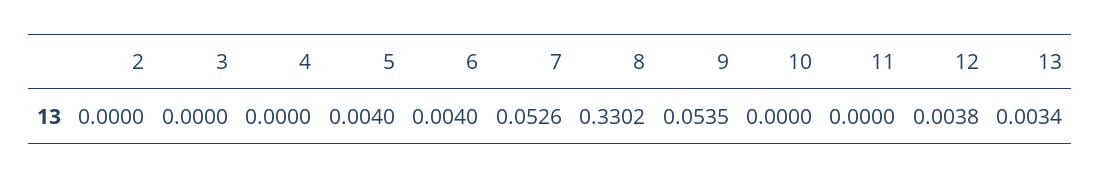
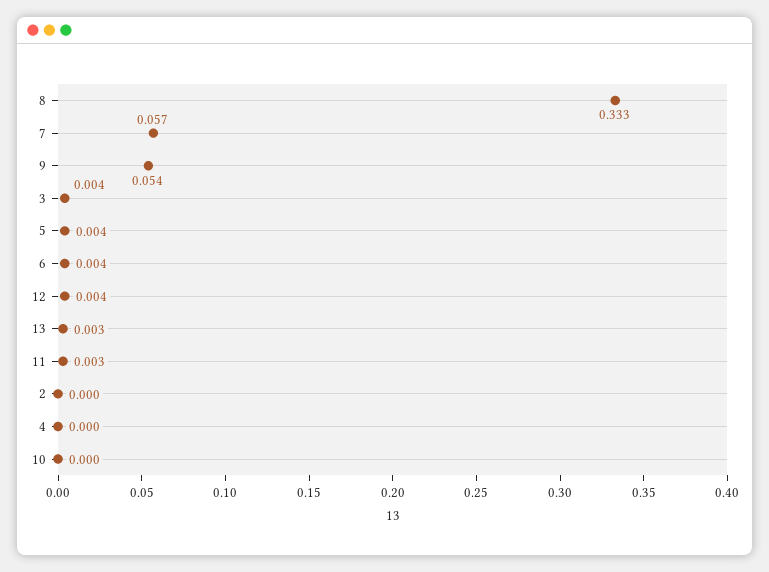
3: 0 -> 0.004
7: 0.0526 -> 0.057
8: 0.3302 -> 0.333
11: 0 -> 0.003

